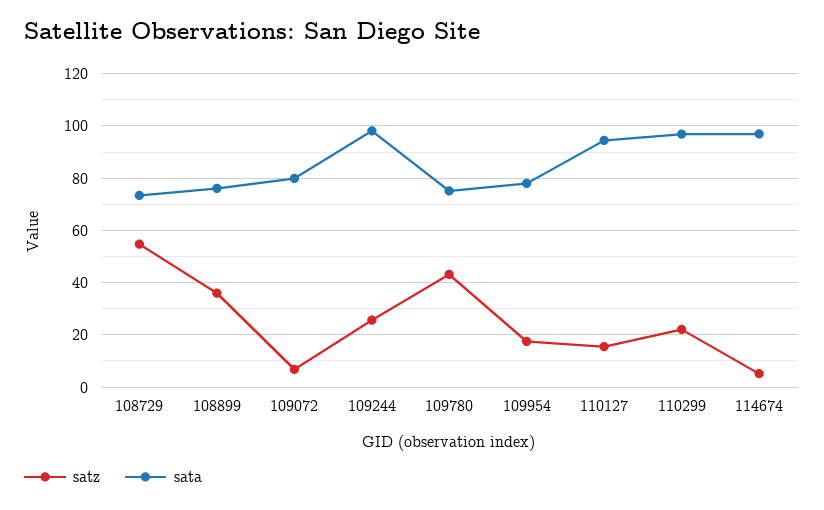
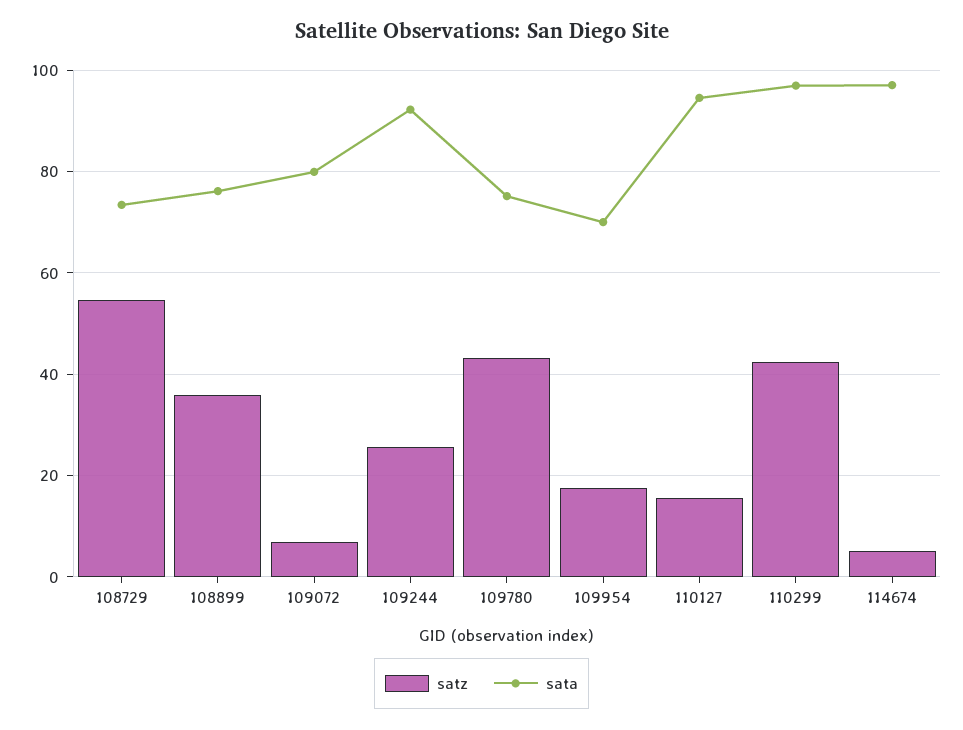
sata, 109244: 97.5 -> 92
sata, 109954: 77.5 -> 70
satz, 110299: 22.5 -> 42

